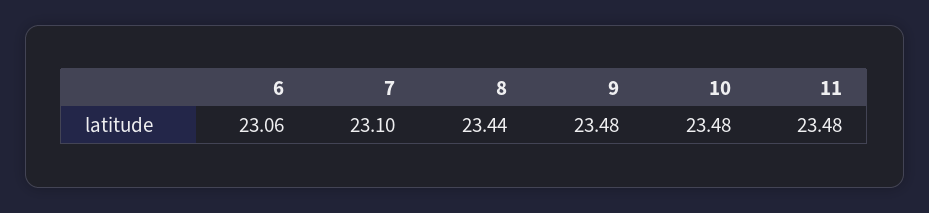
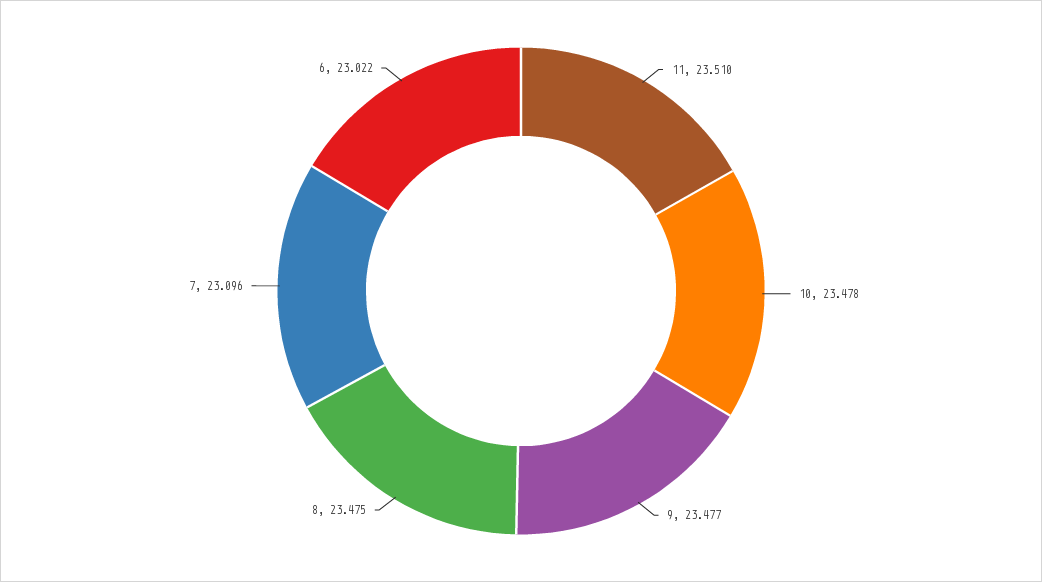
6: 23.06 -> 23.022
8: 23.44 -> 23.475
11: 23.48 -> 23.51

